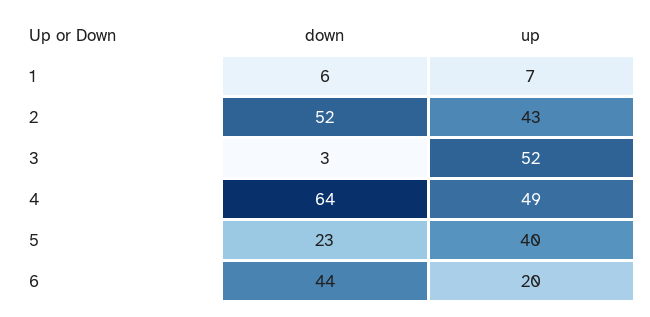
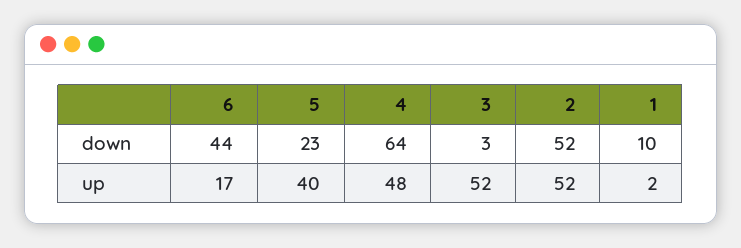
down, 1: 6 -> 10
up, 1: 7 -> 2
up, 2: 43 -> 52
up, 4: 49 -> 48
up, 6: 20 -> 17

